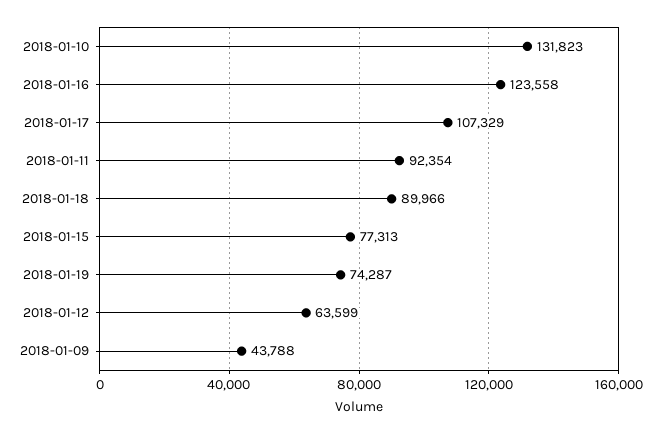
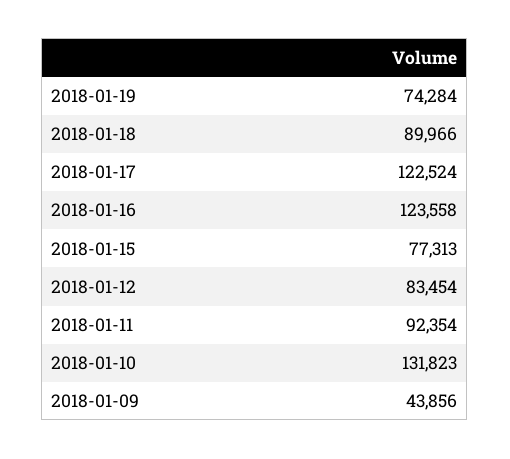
2018-01-17: 107329 -> 122524
2018-01-19: 74287 -> 74284
2018-01-12: 63599 -> 83454
2018-01-09: 43788 -> 43856

